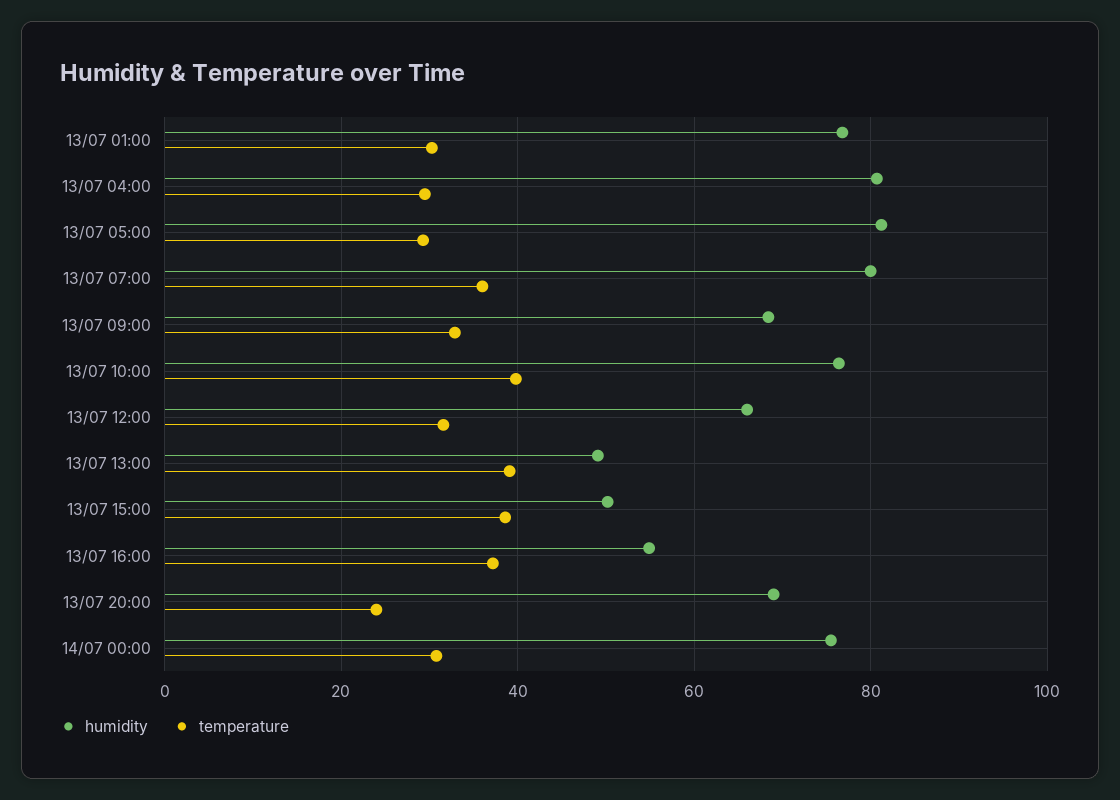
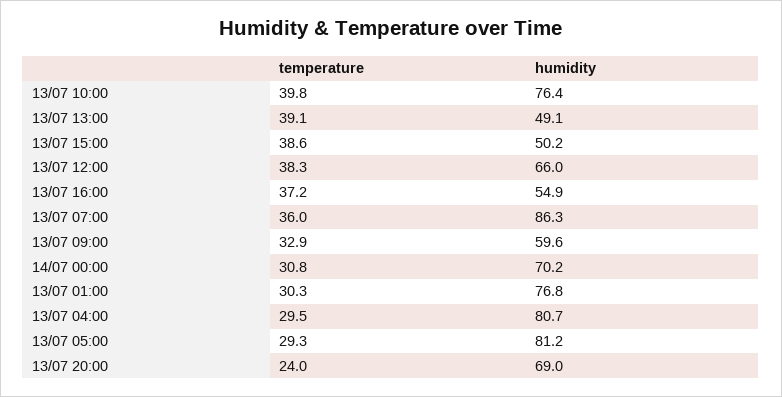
humidity, 13/07 07:00: 80 -> 86.3
humidity, 13/07 09:00: 68 -> 59.6
temperature, 13/07 12:00: 32 -> 38.3
humidity, 14/07 00:00: 76 -> 70.2

